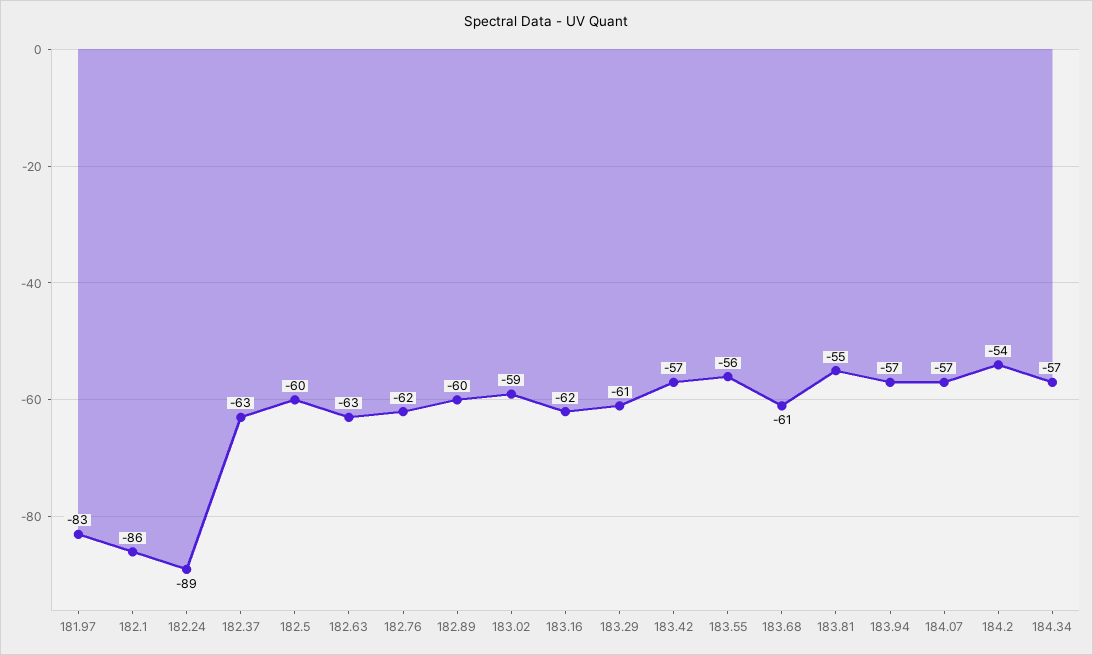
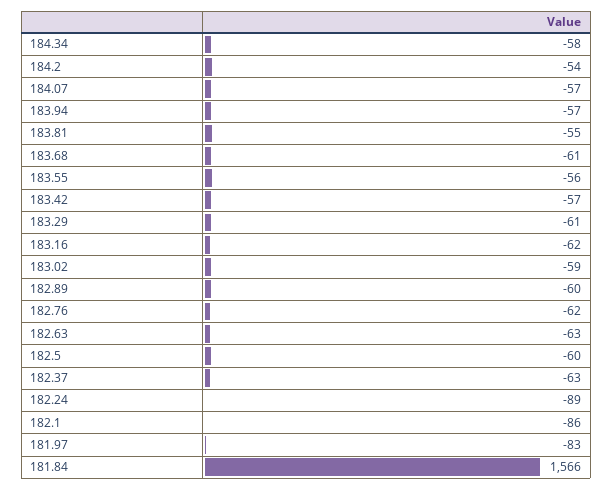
184.34: -57 -> -58
181.84: none -> 1566

